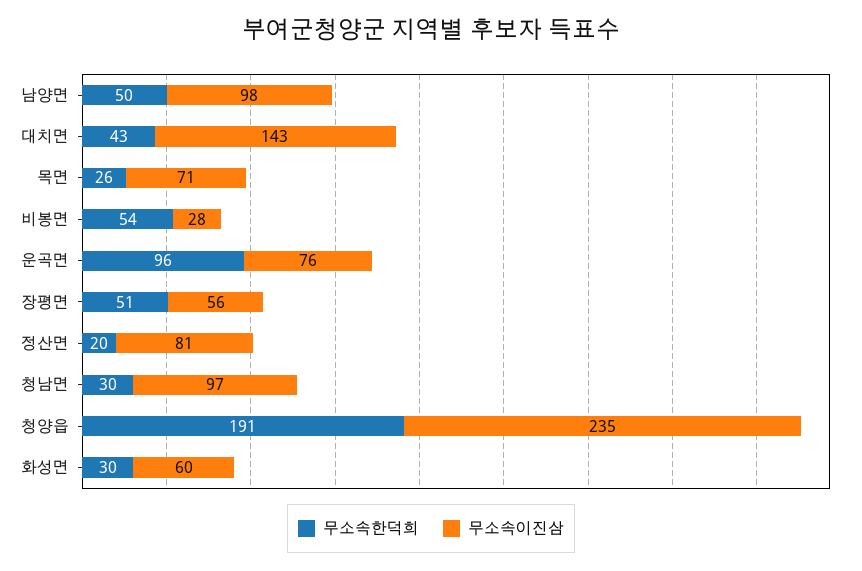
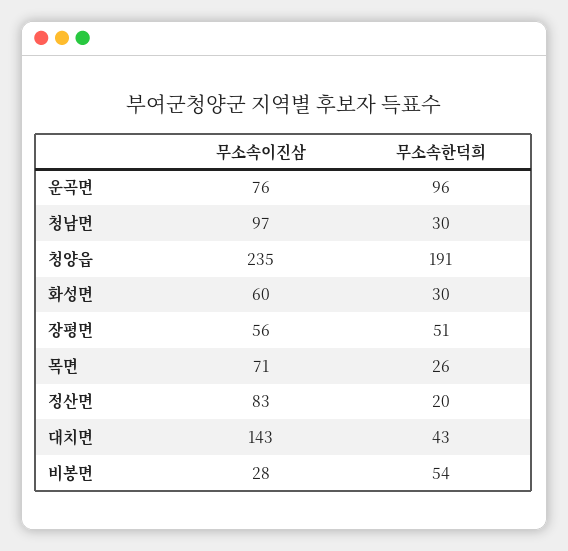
무소속한덕희, 남양면: 50 -> none
무소속이진삼, 남양면: 98 -> none
무소속이진삼, 정산면: 81 -> 83

